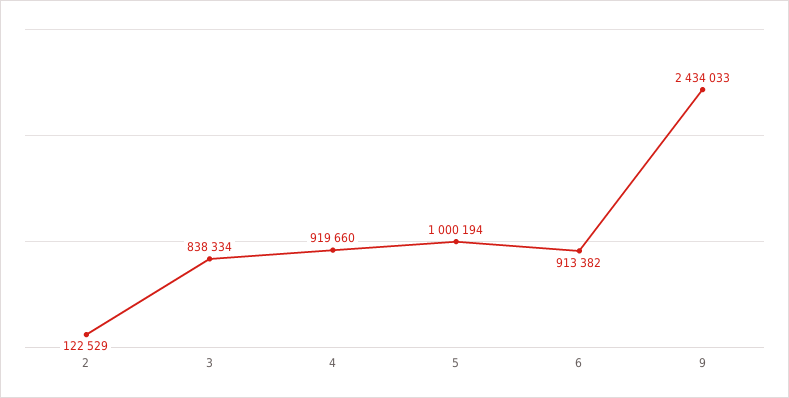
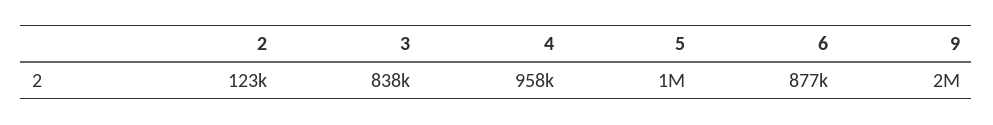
4: 919660 -> 958000
6: 913382 -> 877000
9: 2434033 -> 2000000

